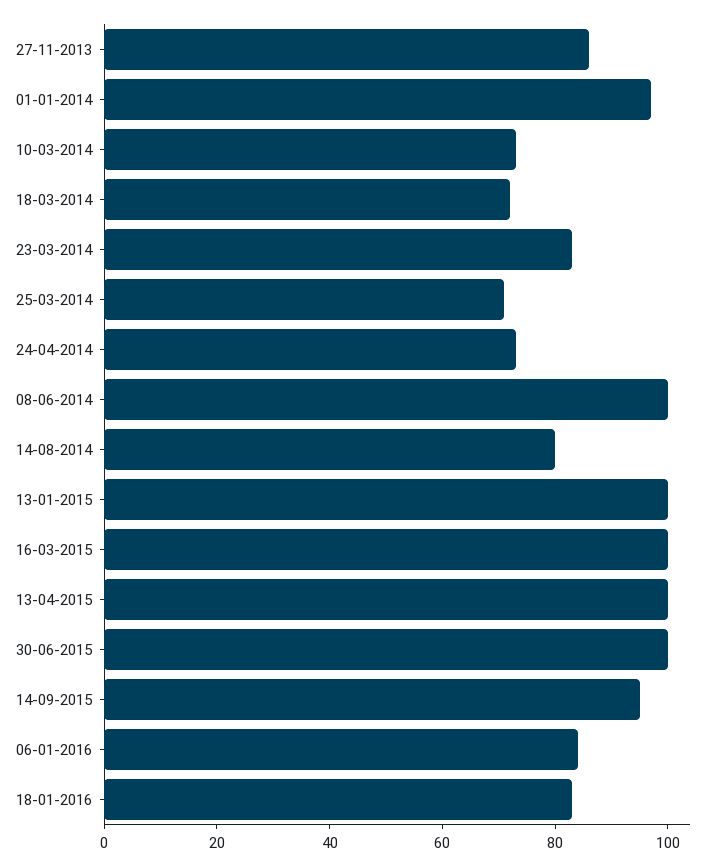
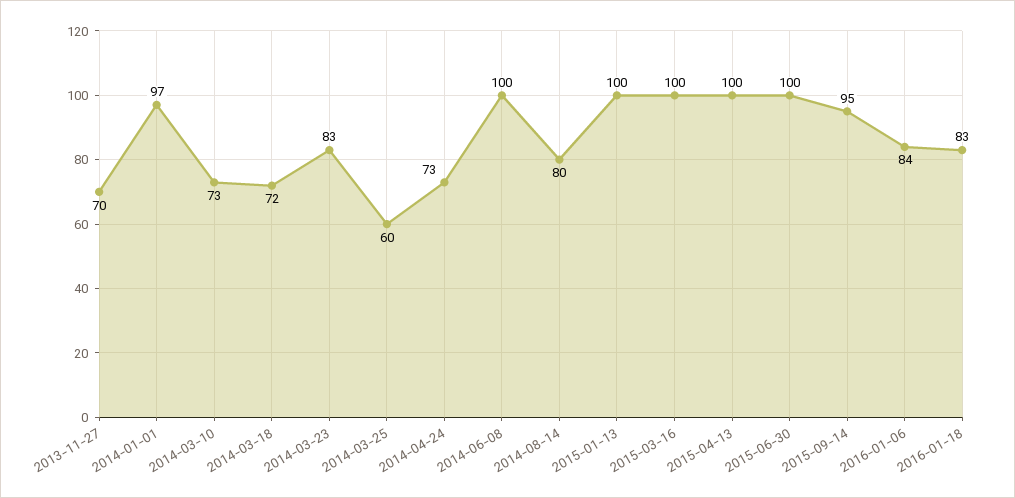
27-11-2013: 85 -> 70
25-03-2014: 70 -> 60

